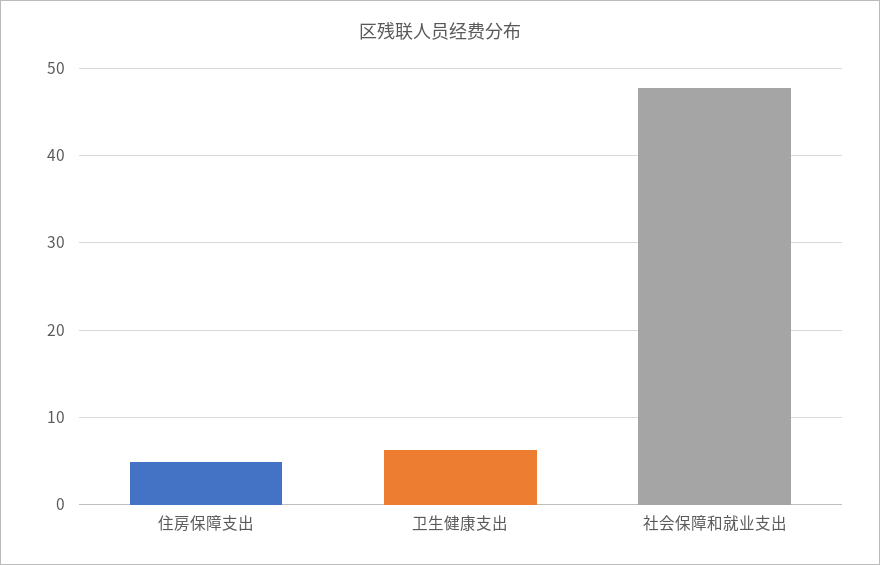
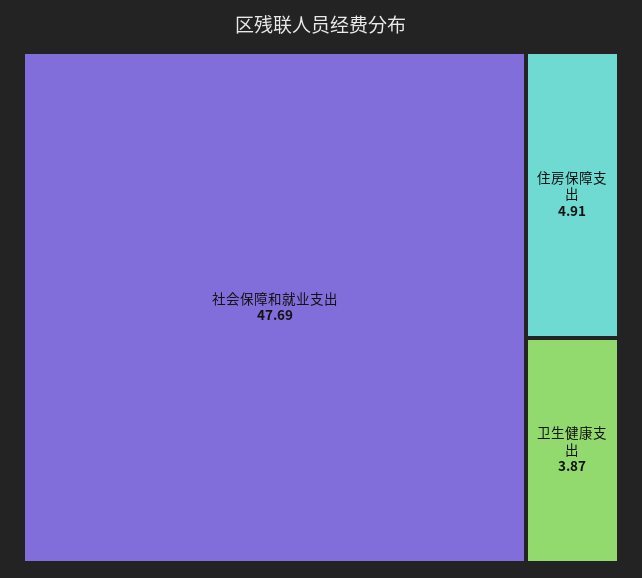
卫生健康支出: 6 -> 3.87

